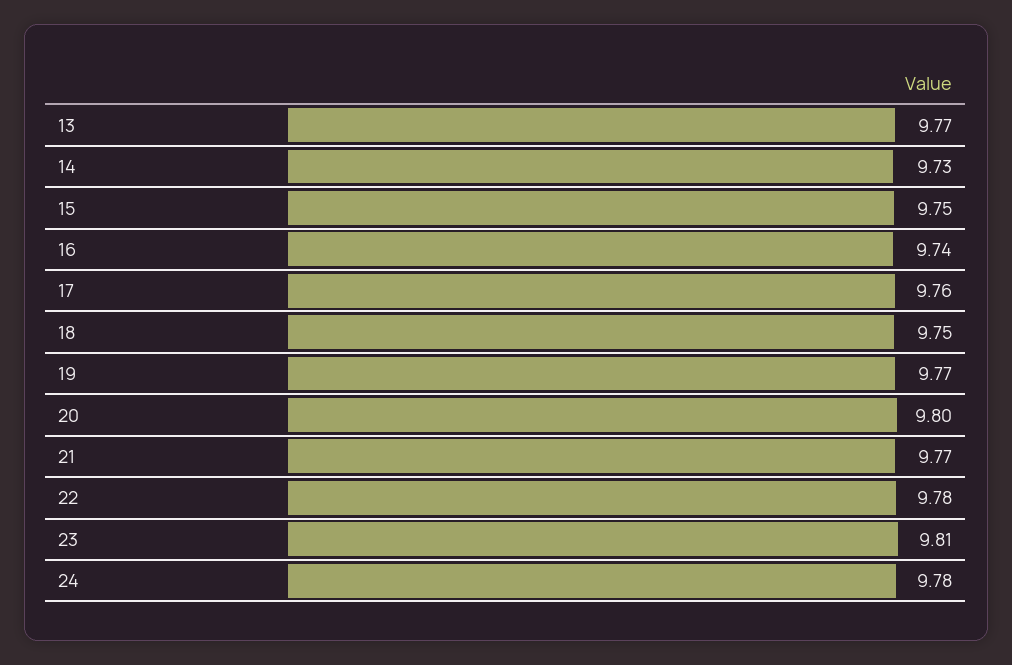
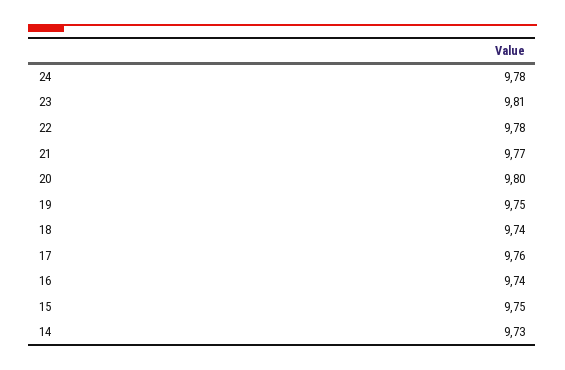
13: 9.77 -> none
18: 9.75 -> 9.74
19: 9.77 -> 9.75

